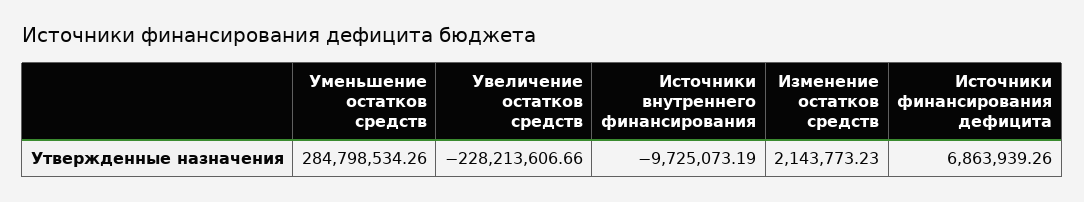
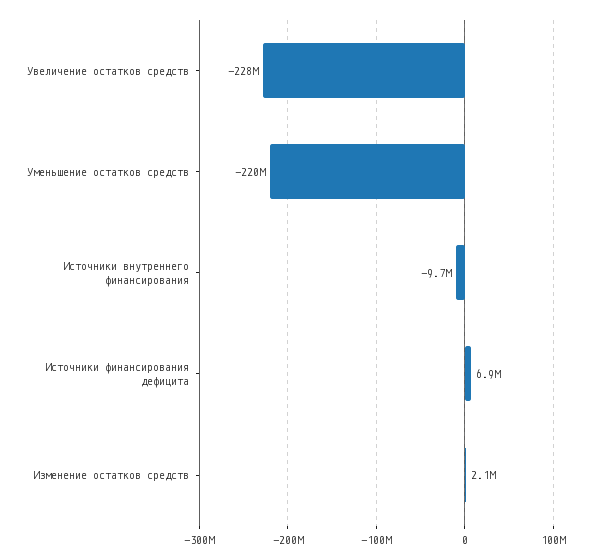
Уменьшение остатков средств: 284798534.26 -> -220000000

